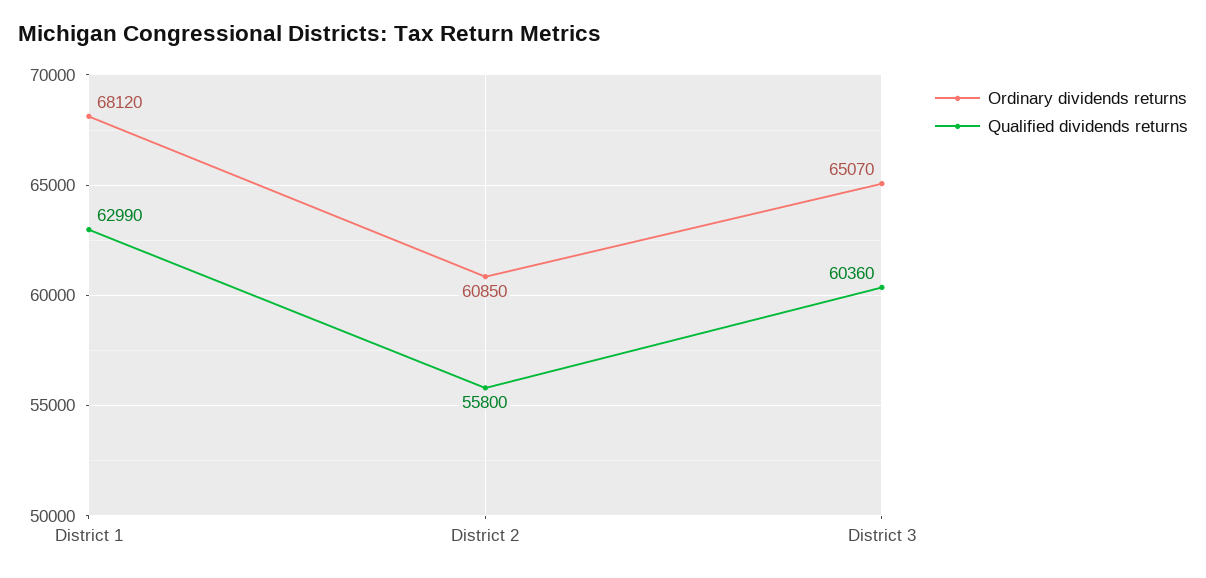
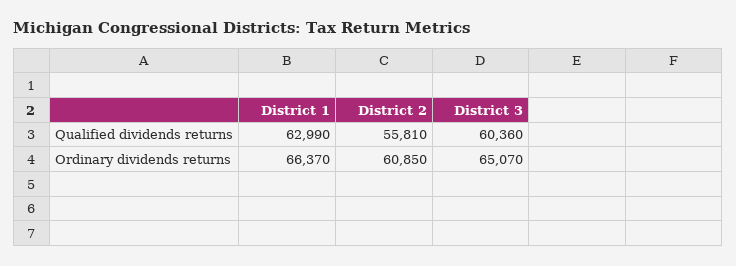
Ordinary dividends returns, District 1: 68120 -> 66370
Qualified dividends returns, District 2: 55800 -> 55810

